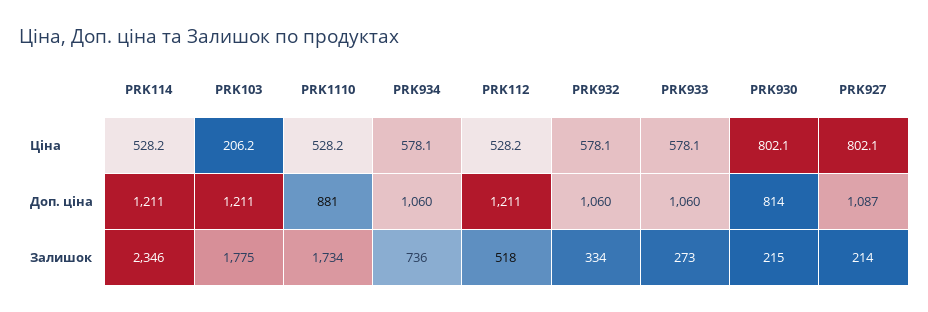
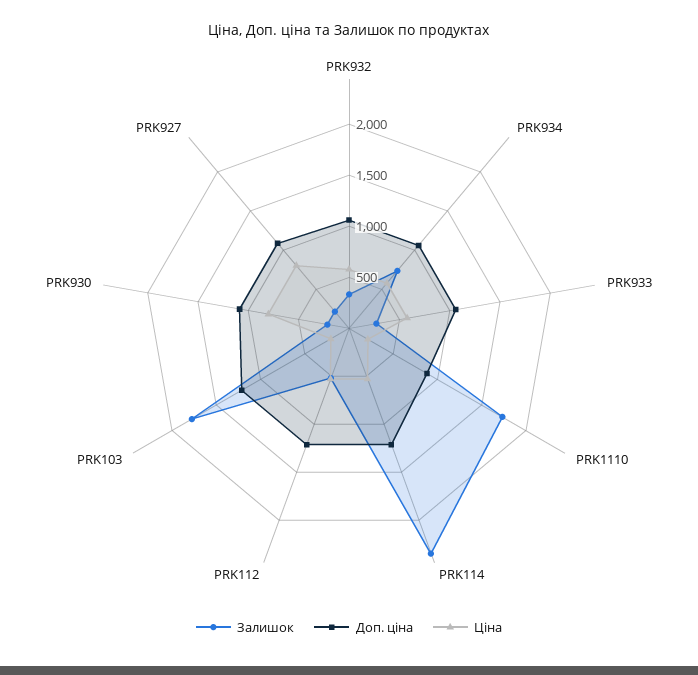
Ціна, PRK1110: 528.2 -> 200
Доп. ціна, PRK930: 814 -> 1100

